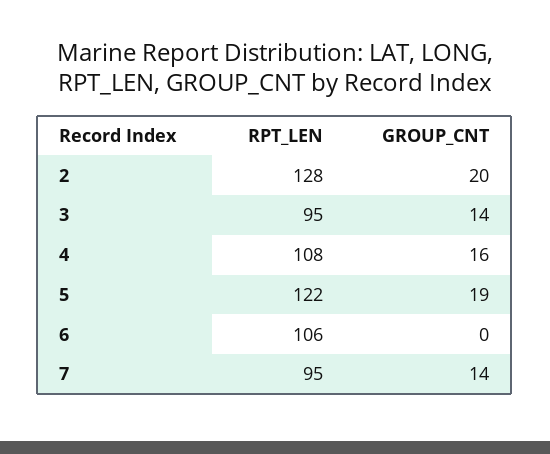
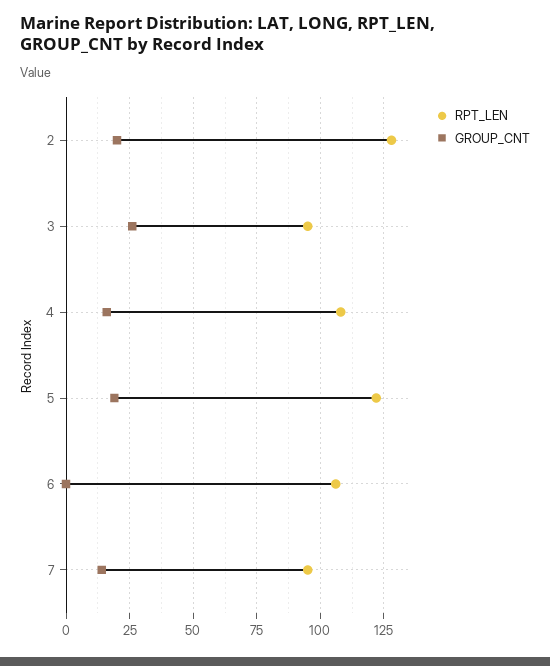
GROUP_CNT, 3: 14 -> 25

